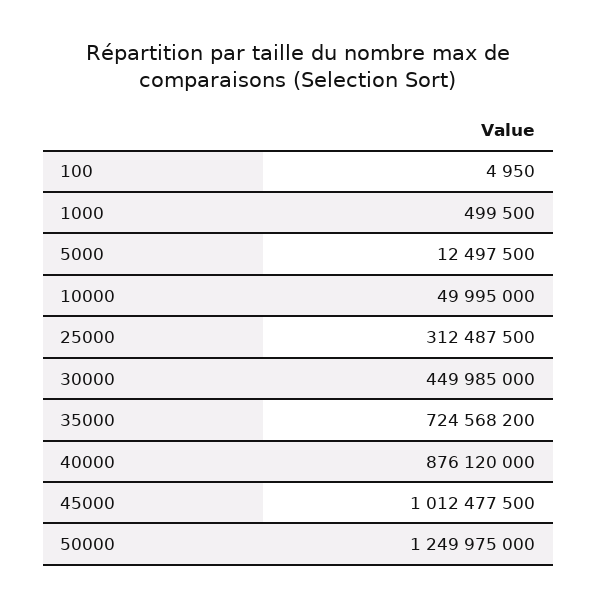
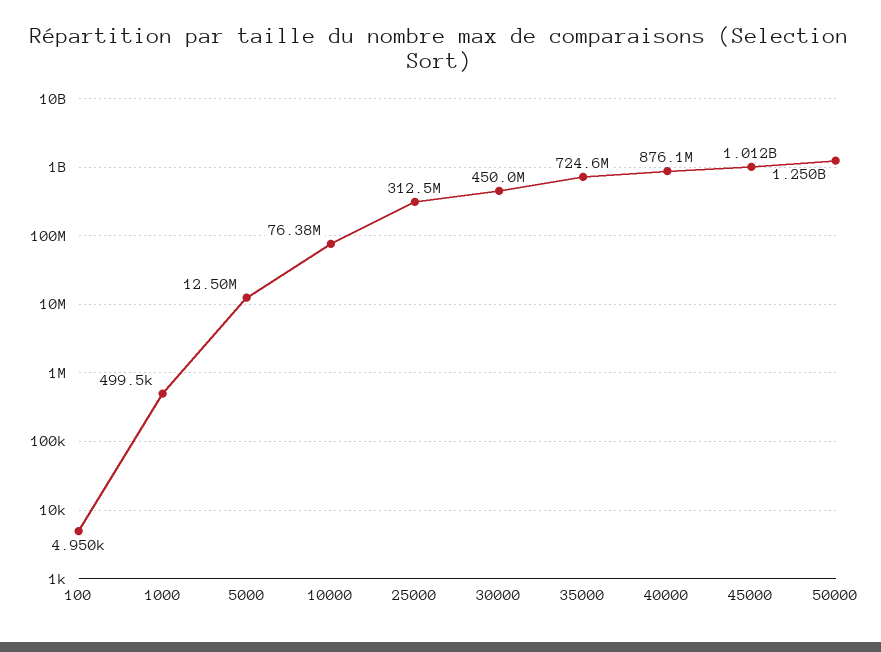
10000: 49995000 -> 76380000

